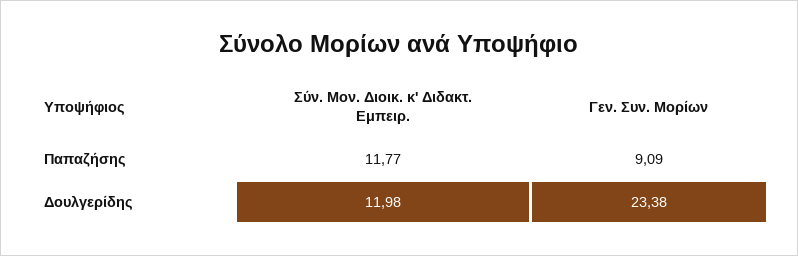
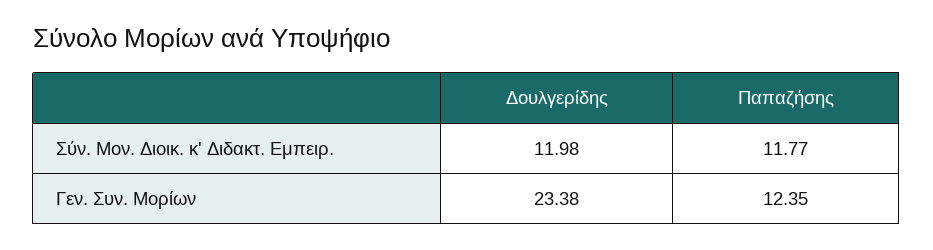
Γεν. Συν. Μορίων, Παπαζήσης: 9.09 -> 12.35

